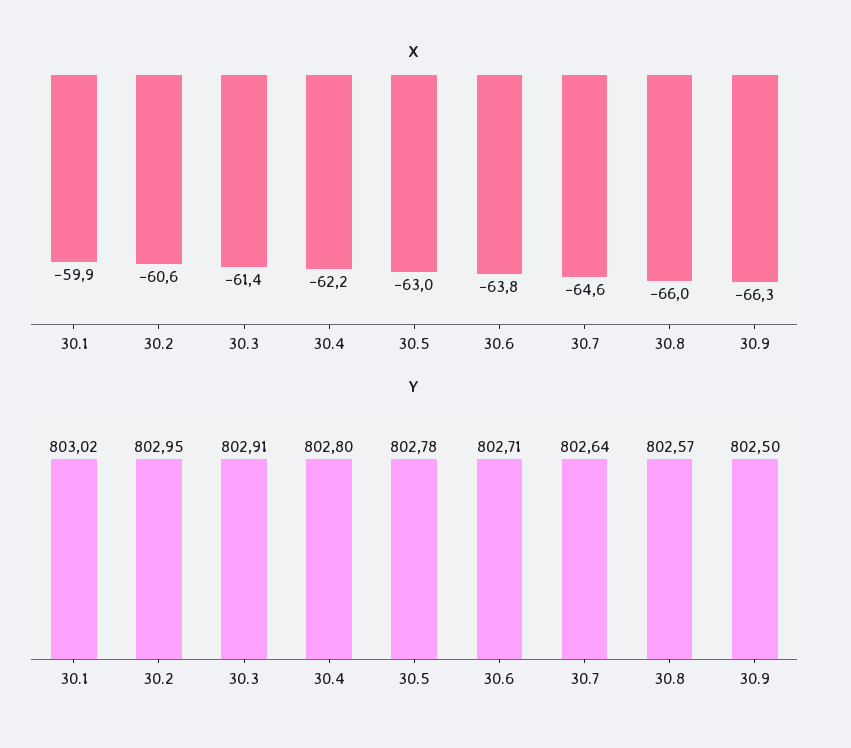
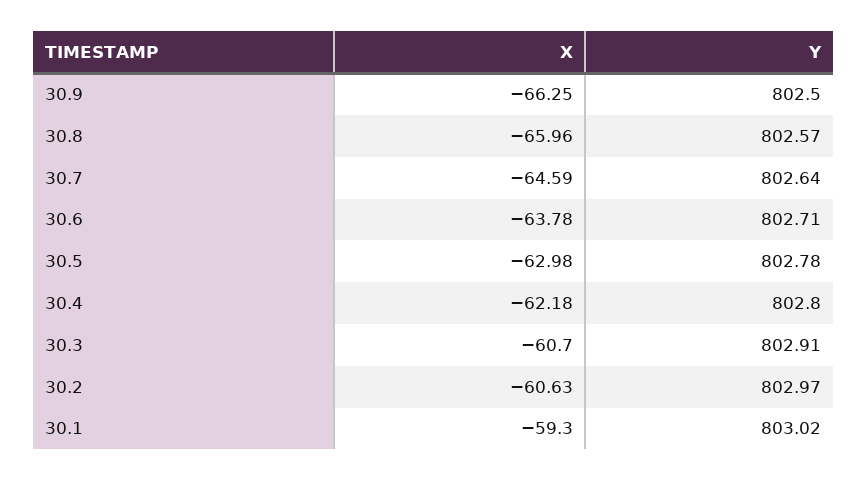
X, 30.1: -59.9 -> -59.3
X, 30.3: -61.4 -> -60.7
Y, 30.2: 802.95 -> 802.97

